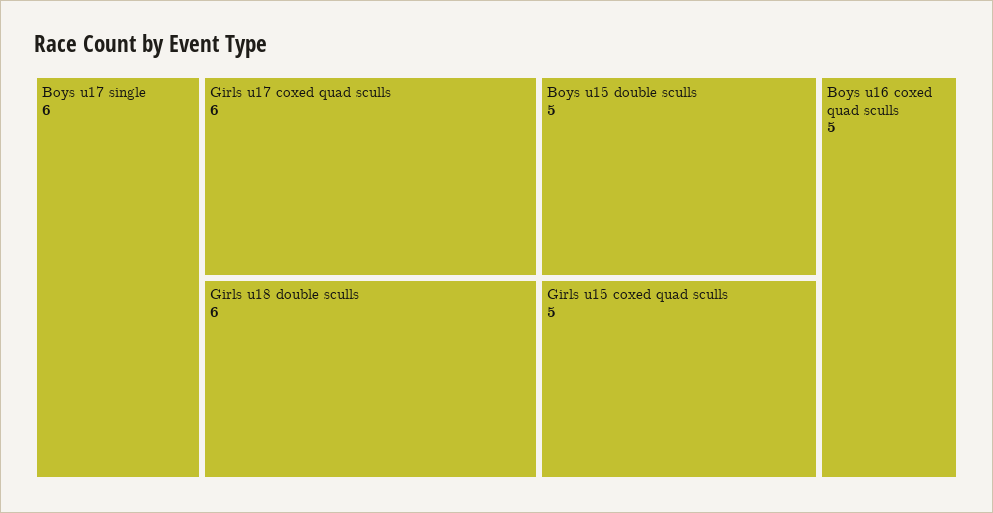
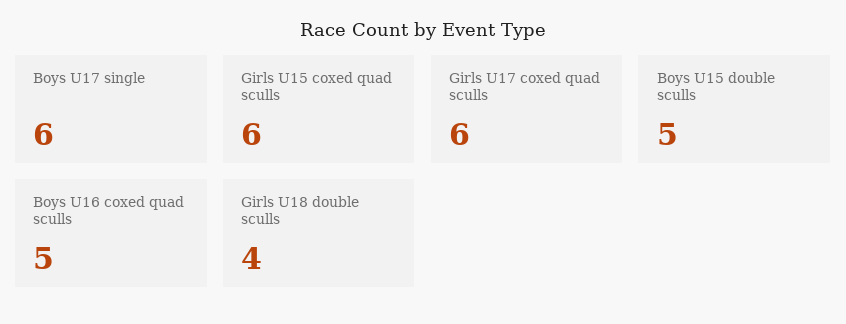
Girls u18 double sculls: 6 -> 4
Girls u15 coxed quad sculls: 5 -> 6

